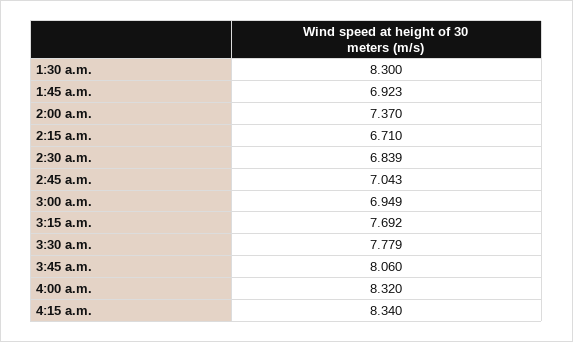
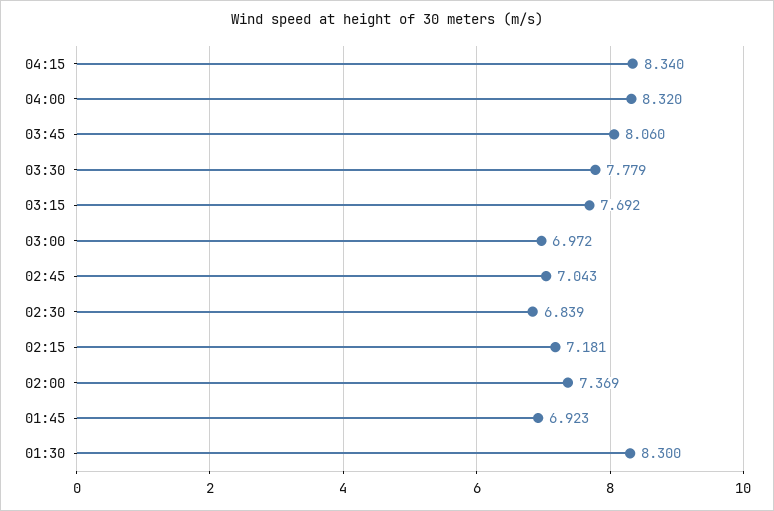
2:00 a.m.: 7.37 -> 7.369
2:15 a.m.: 6.71 -> 7.181
3:00 a.m.: 6.949 -> 6.972

